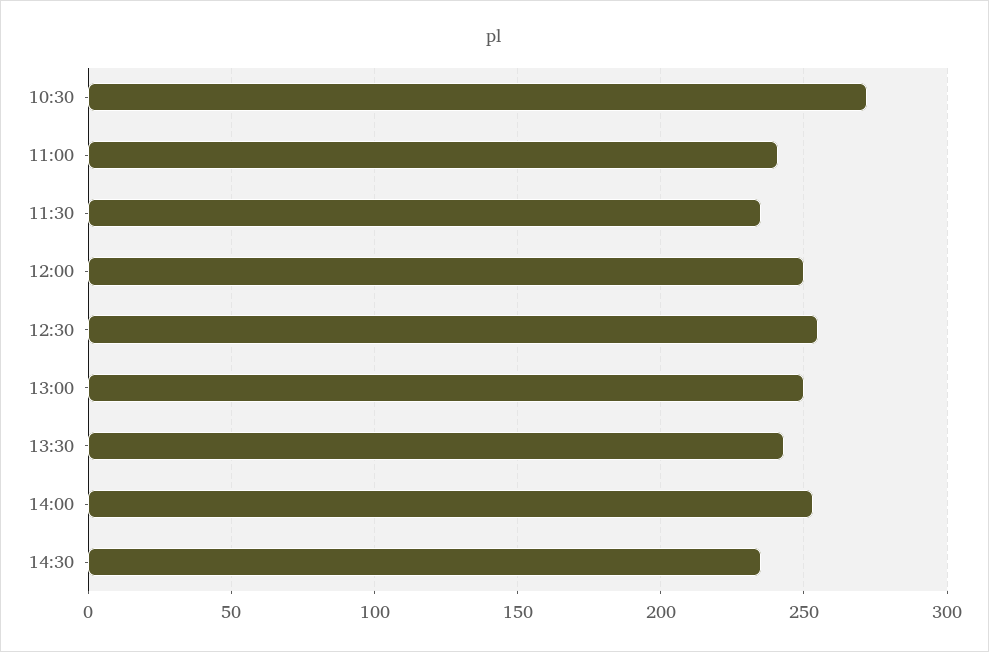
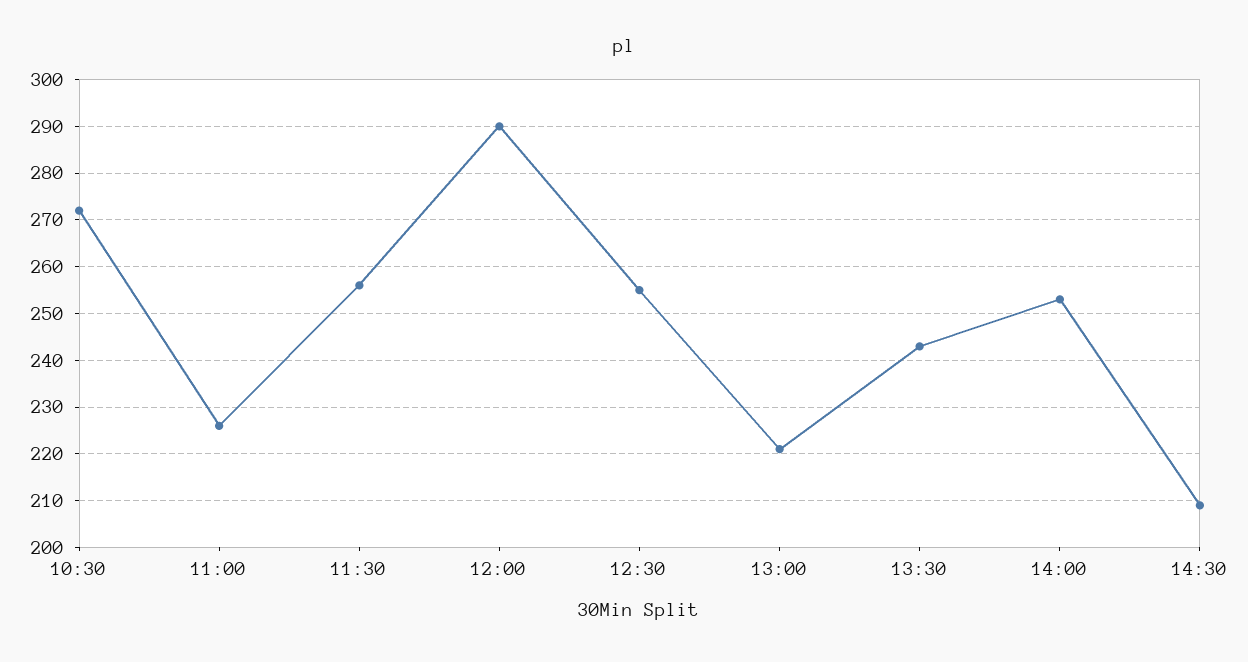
11:00: 240 -> 225
11:30: 235 -> 255
12:00: 250 -> 290
13:00: 250 -> 220
14:30: 235 -> 210

